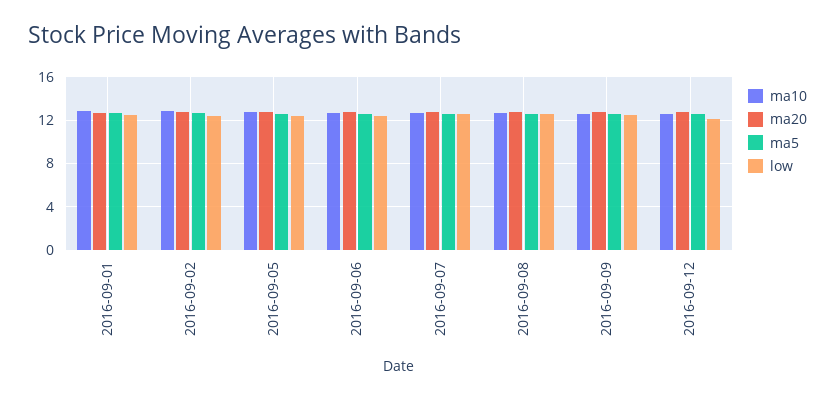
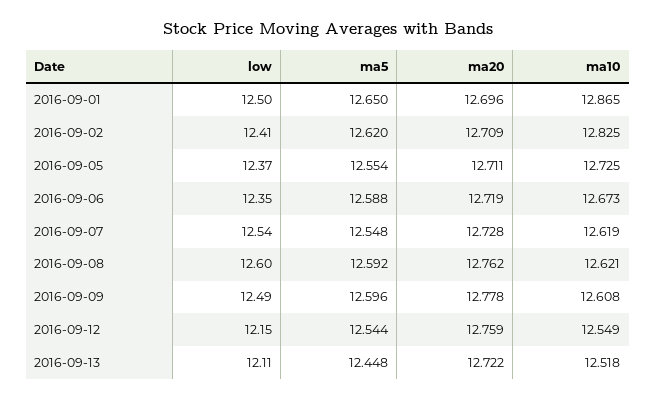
low, 2016-09-13: none -> 12.11
ma5, 2016-09-13: none -> 12.448
ma20, 2016-09-13: none -> 12.722
ma10, 2016-09-13: none -> 12.518

